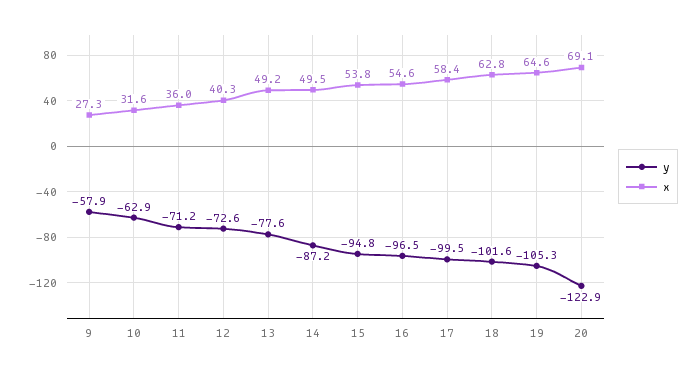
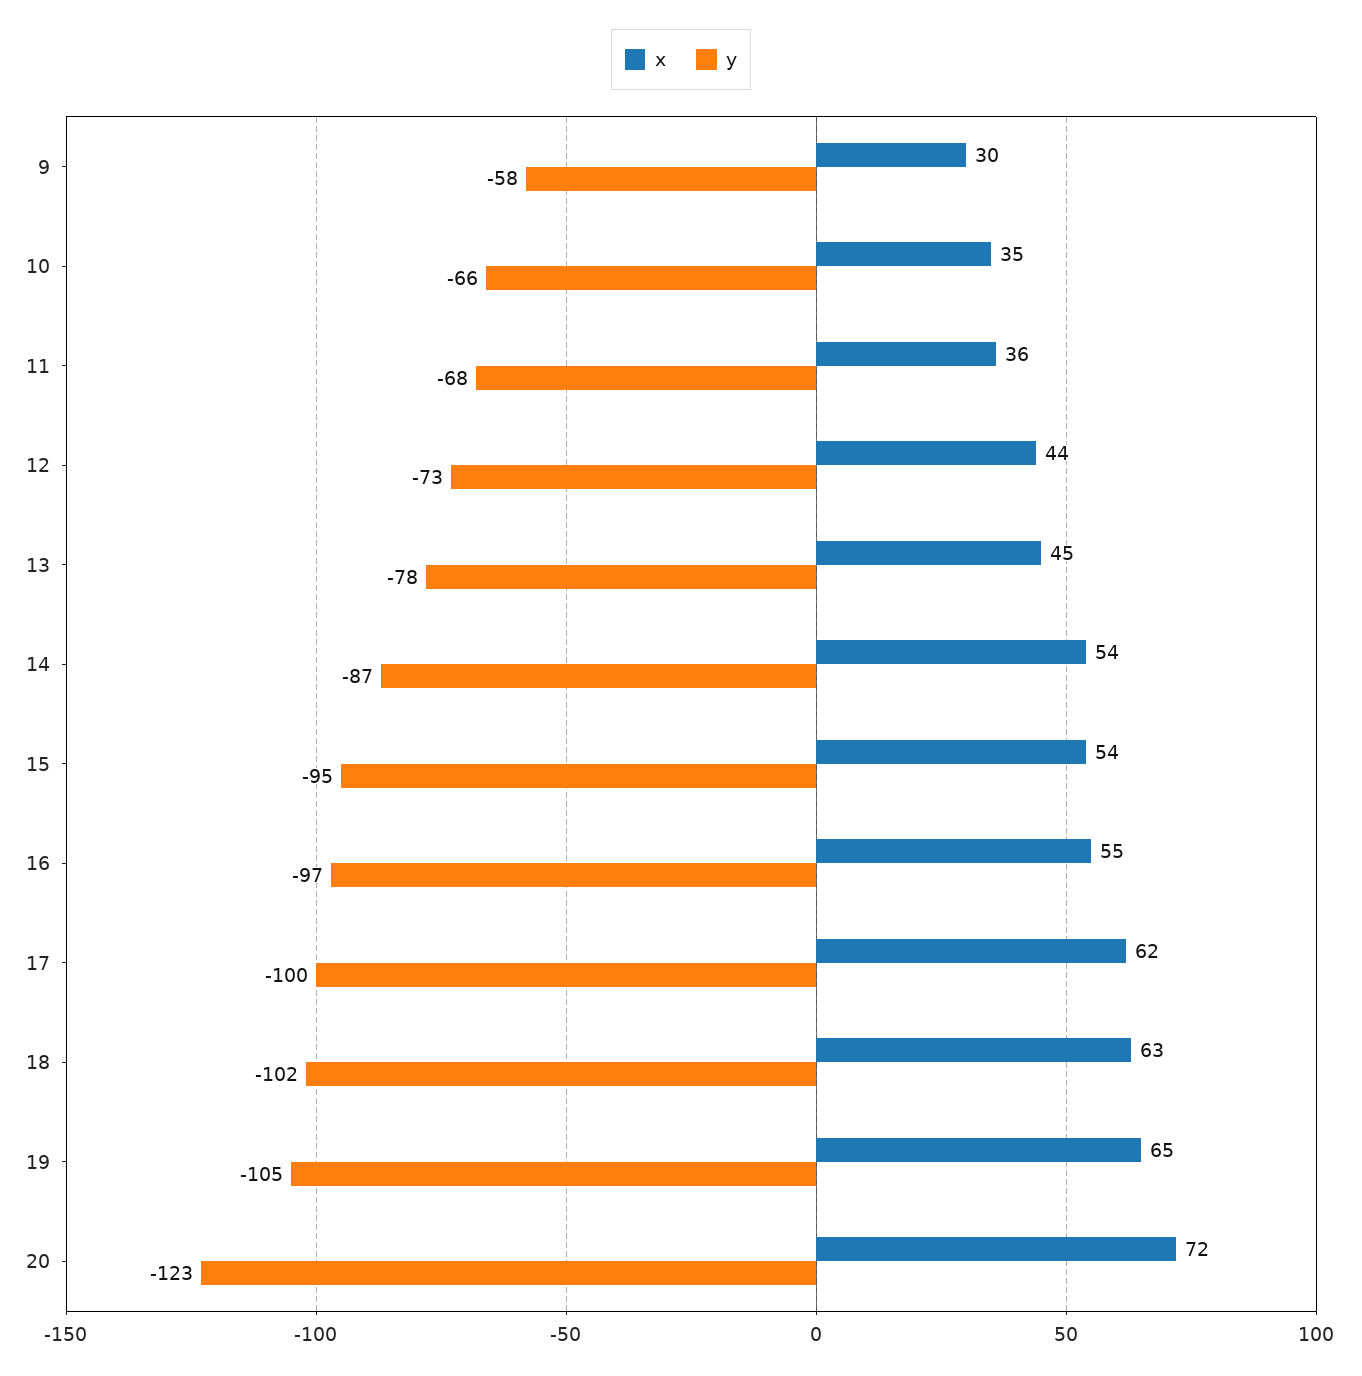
x, 9: 27.3 -> 30
y, 10: -62.9 -> -66
x, 10: 31.6 -> 35
y, 11: -71.2 -> -68
x, 12: 40.3 -> 44
x, 13: 49.2 -> 45
x, 14: 49.5 -> 54
x, 17: 58.4 -> 62
x, 20: 69.1 -> 72

